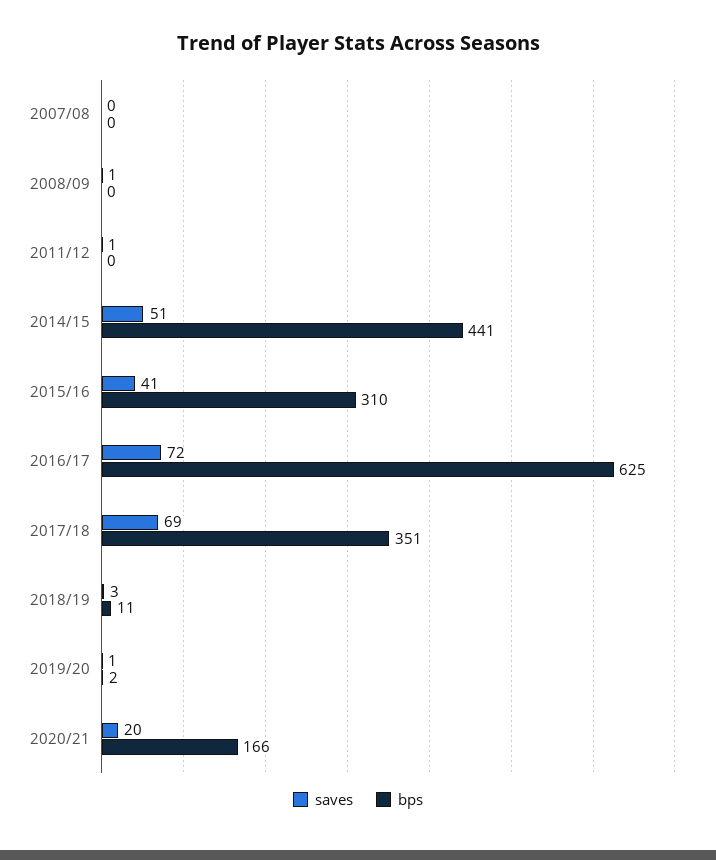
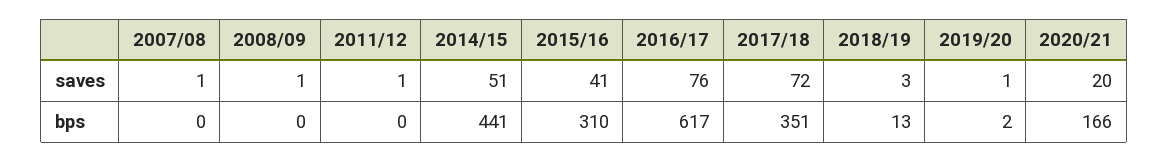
saves, 2007/08: 0 -> 1
saves, 2016/17: 72 -> 76
bps, 2016/17: 625 -> 617
saves, 2017/18: 69 -> 72
bps, 2018/19: 11 -> 13

